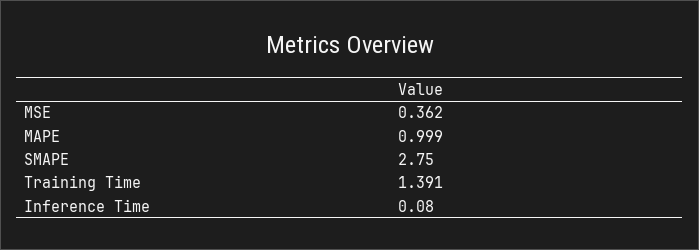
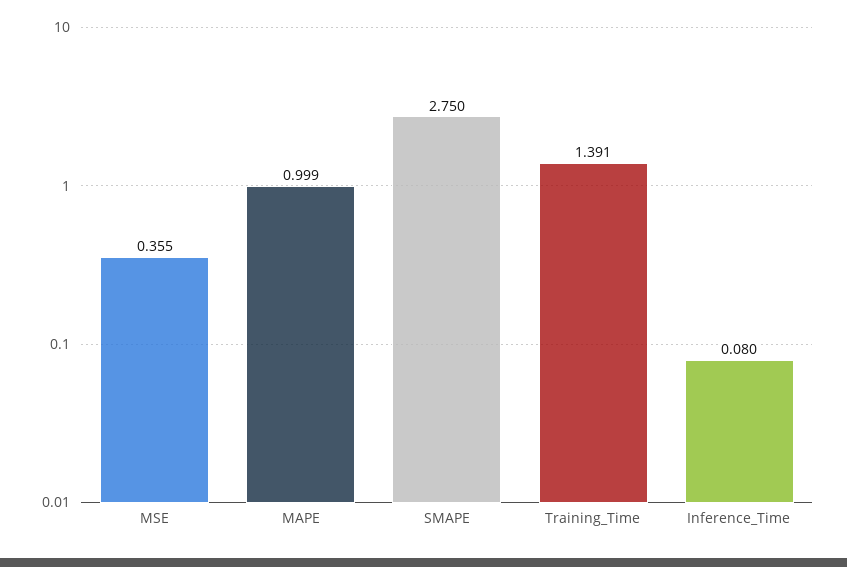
MSE: 0.362 -> 0.355

